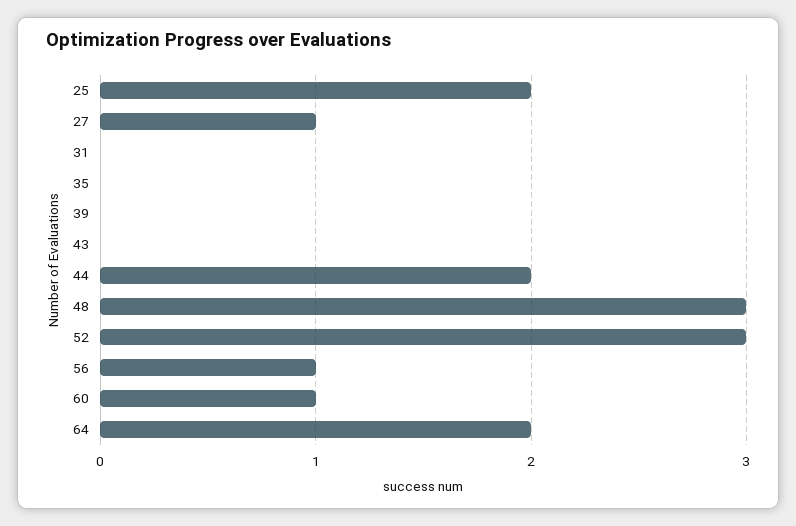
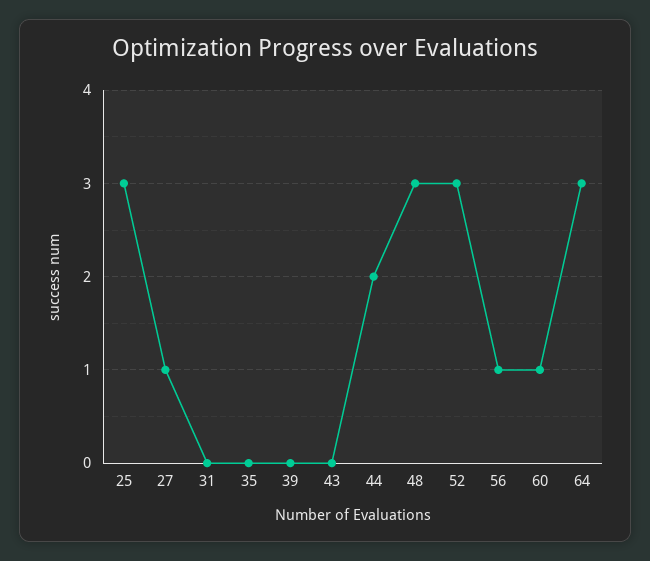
25: 2 -> 3
64: 2 -> 3

